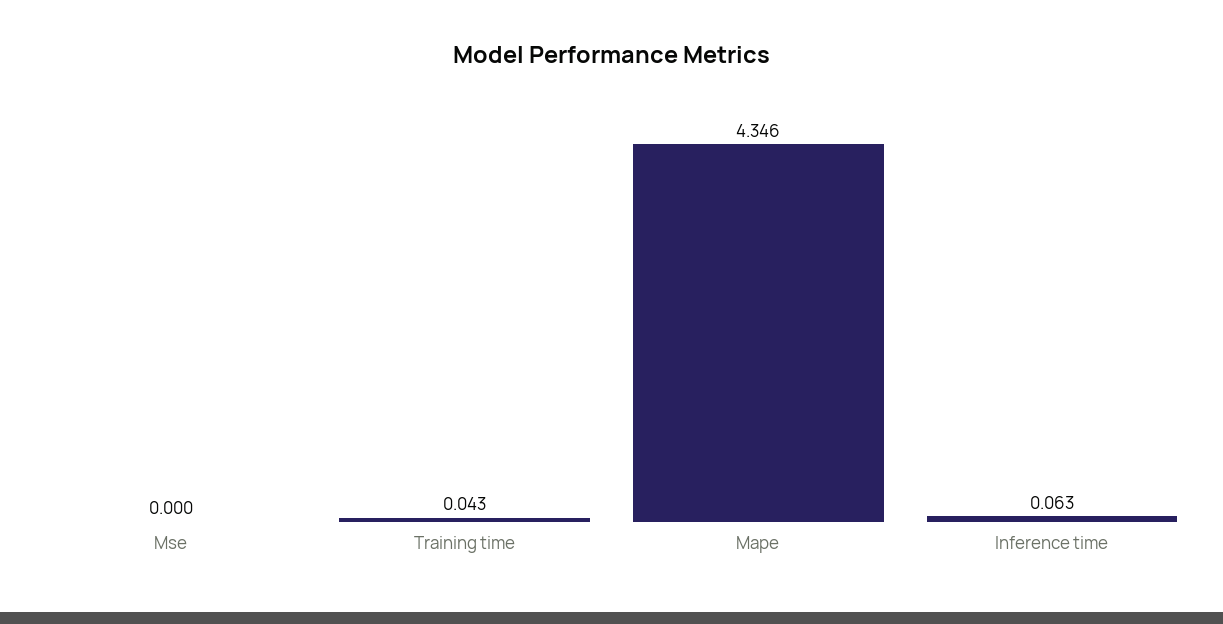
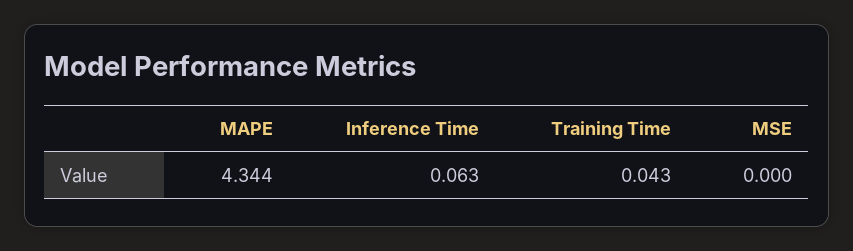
Mape: 4.346 -> 4.344

